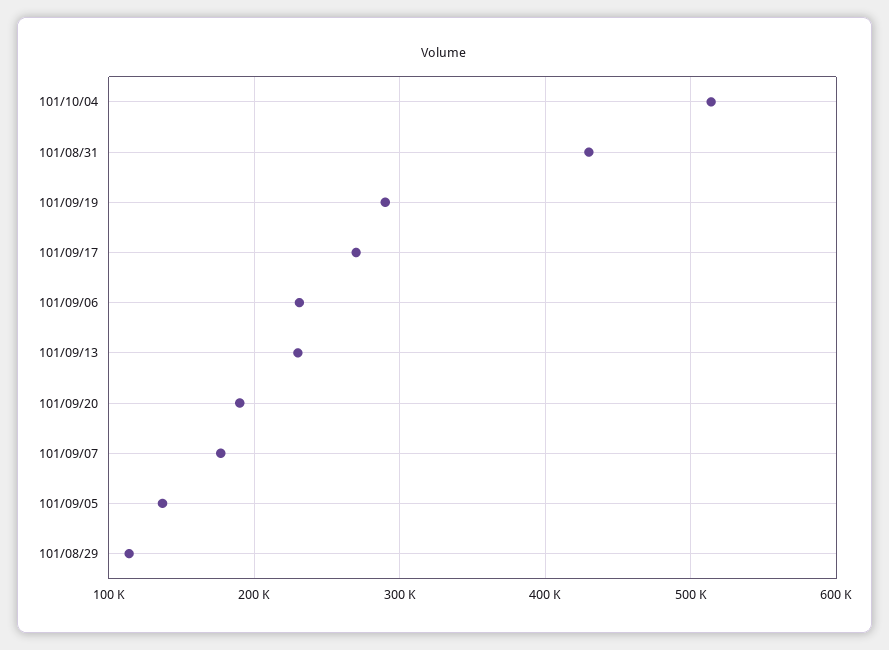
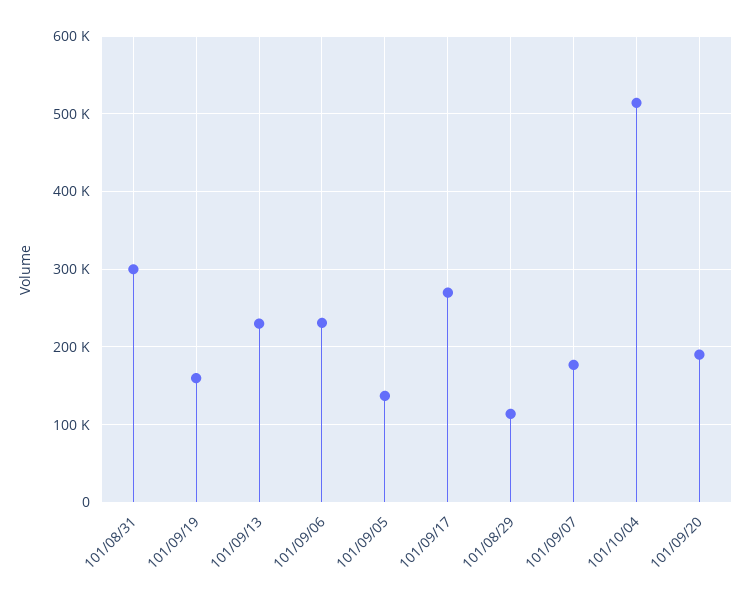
101/08/31: 430000 -> 300000
101/09/19: 290000 -> 160000

